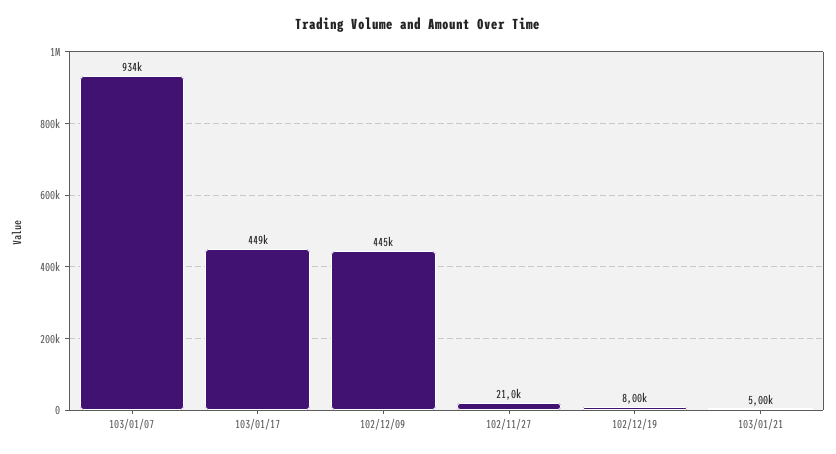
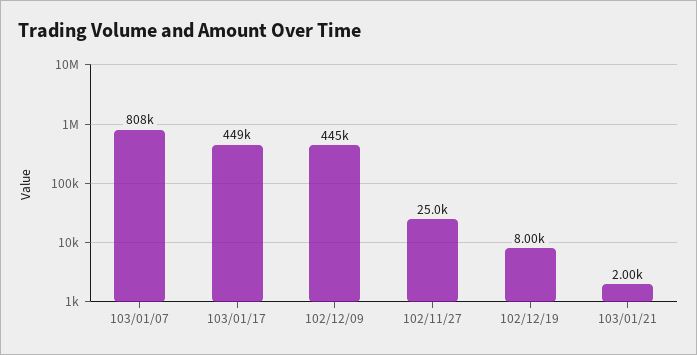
103/01/07: 934000 -> 808000
102/11/27: 21000 -> 25000
103/01/21: 5000 -> 2000

